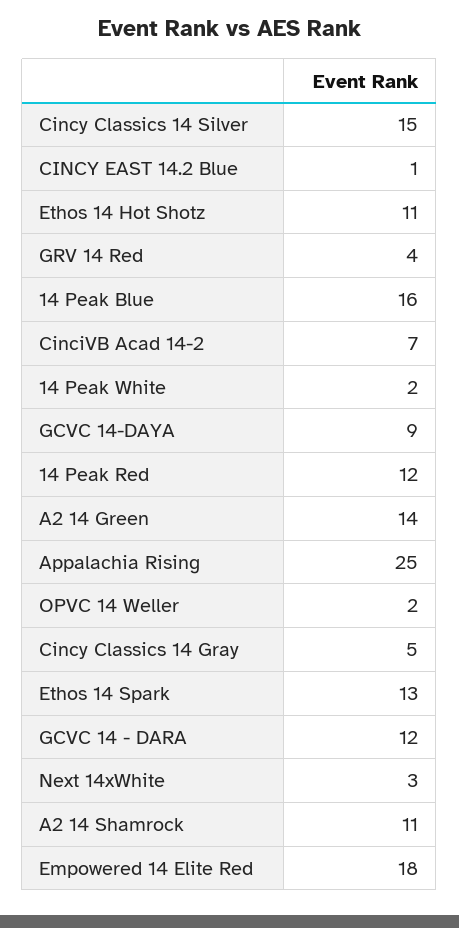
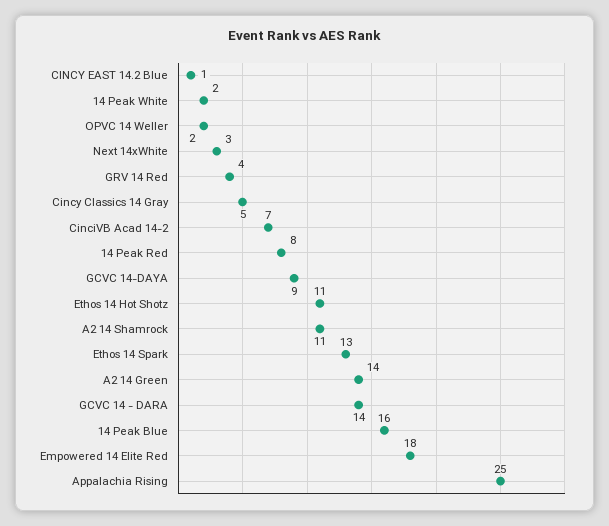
Cincy Classics 14 Silver: 15 -> none
14 Peak Red: 12 -> 8
GCVC 14 - DARA: 12 -> 14

